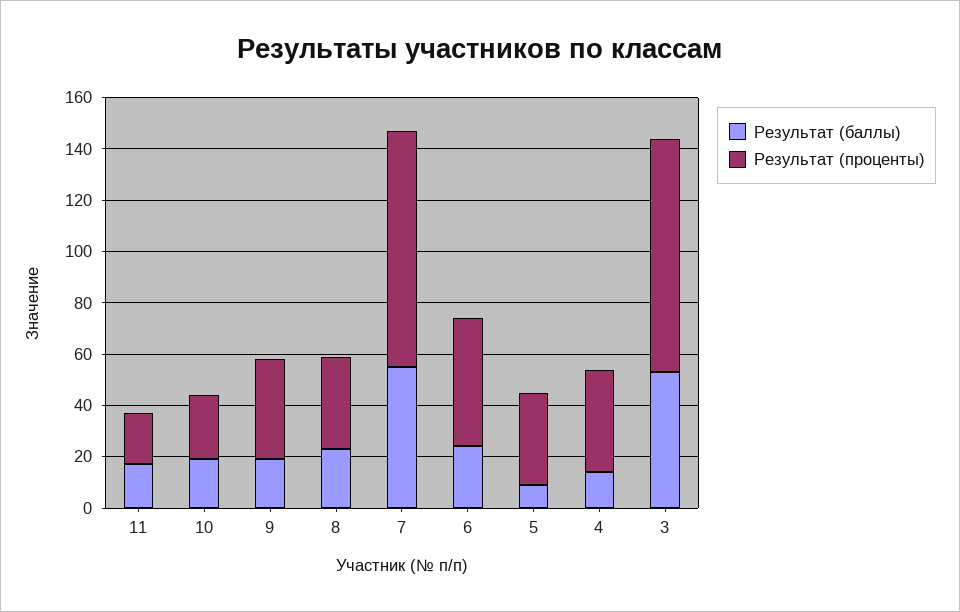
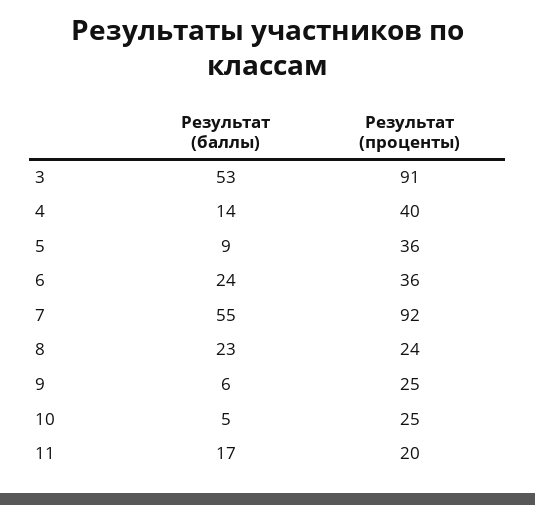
Результат (баллы), 10: 20 -> 5
Результат (баллы), 9: 20 -> 6
Результат (проценты), 9: 40 -> 25
Результат (проценты), 8: 35 -> 24
Результат (проценты), 6: 50 -> 36

